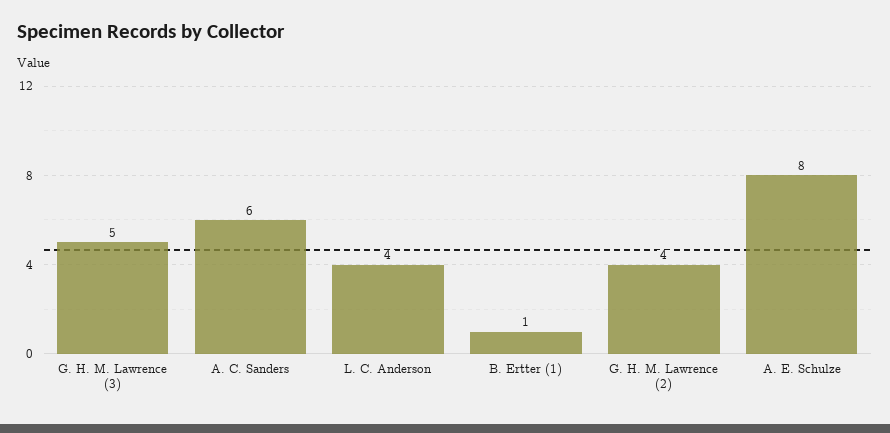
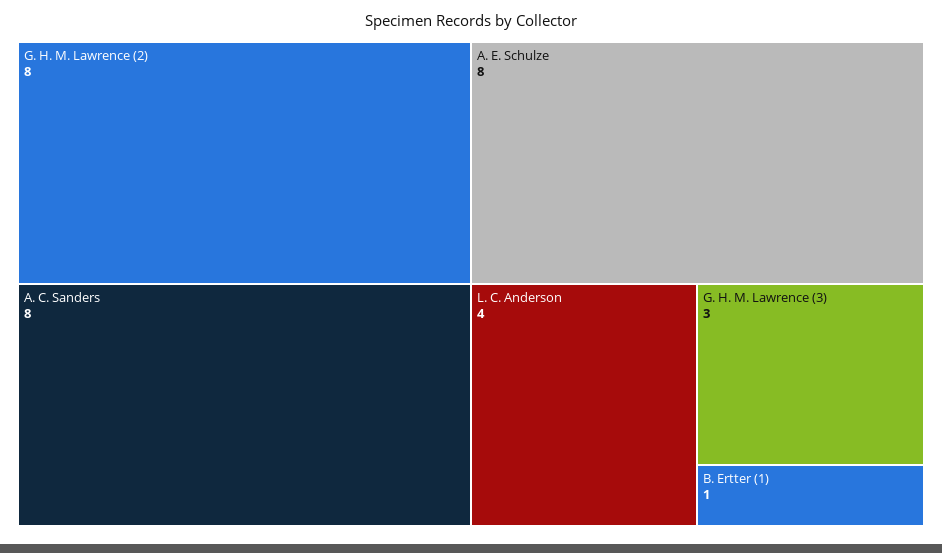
G. H. M. Lawrence (3): 5 -> 3
A. C. Sanders: 6 -> 8
G. H. M. Lawrence (2): 4 -> 8

